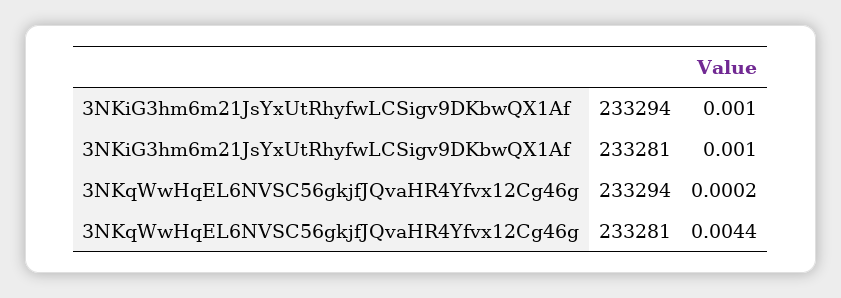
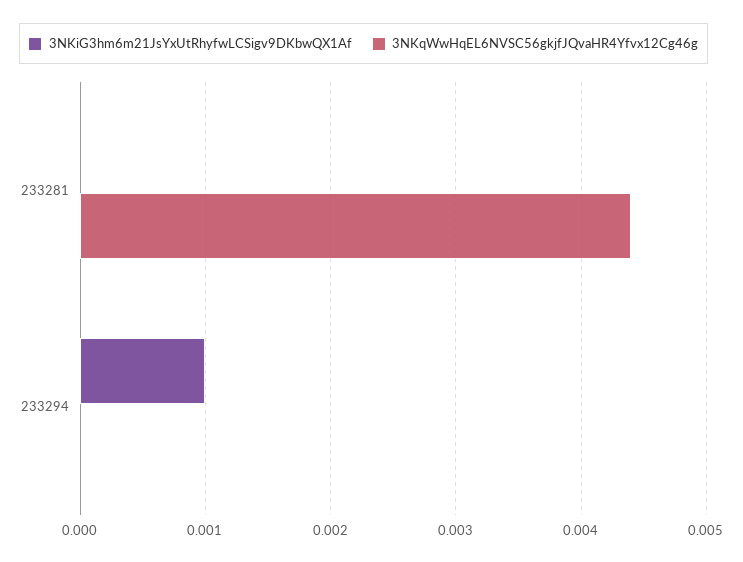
3NKiG3hm6m21JsYxUtRhyfwLCSigv9DKbwQX1Af, 233281: 0.001 -> 0
3NKqWwHqEL6NVSC56gkjfJQvaHR4Yfvx12Cg46g, 233294: 0.0002 -> 0

